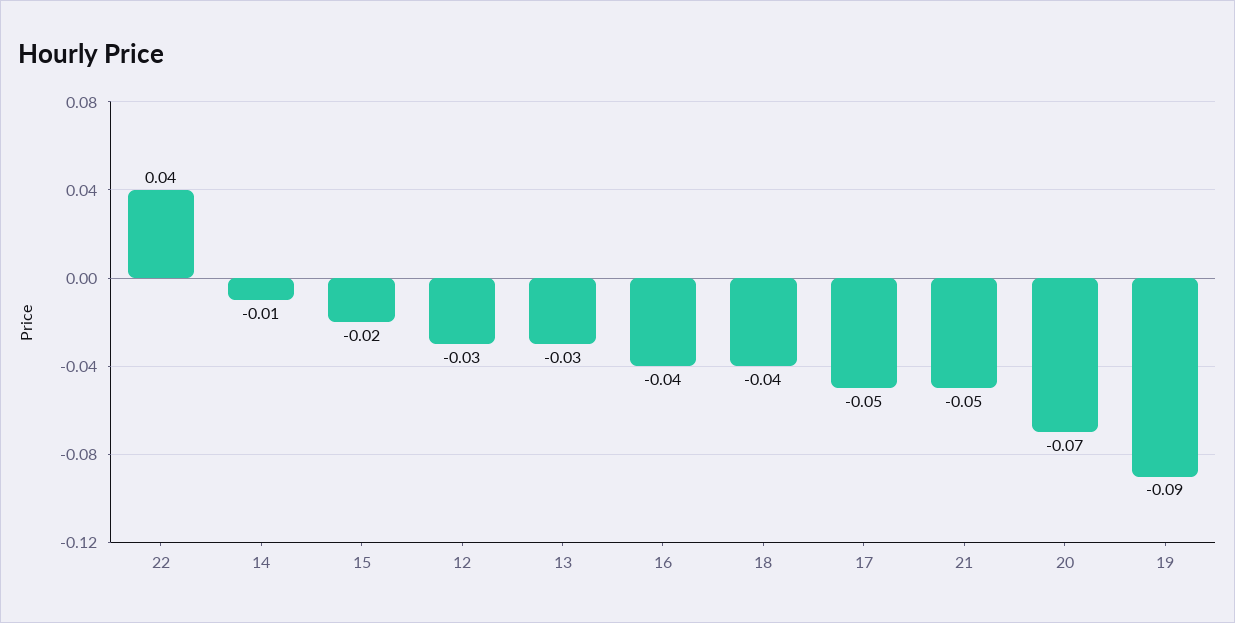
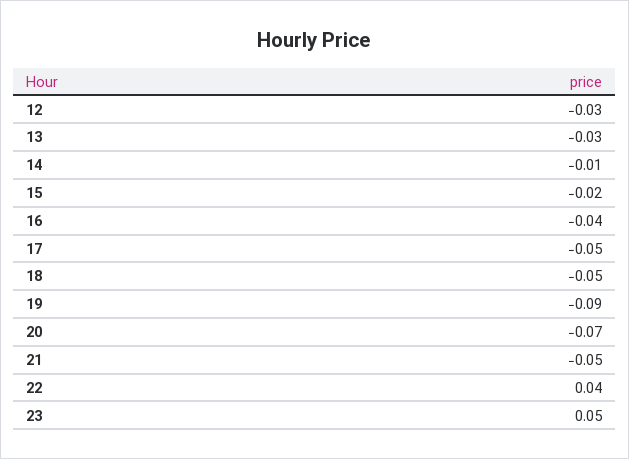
18: -0.04 -> -0.05
23: none -> 0.05

